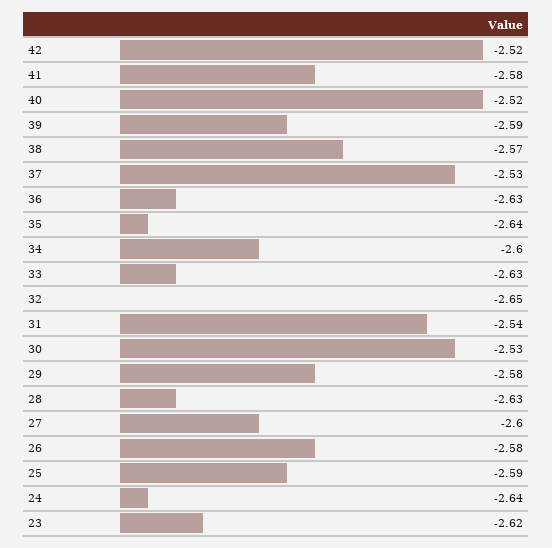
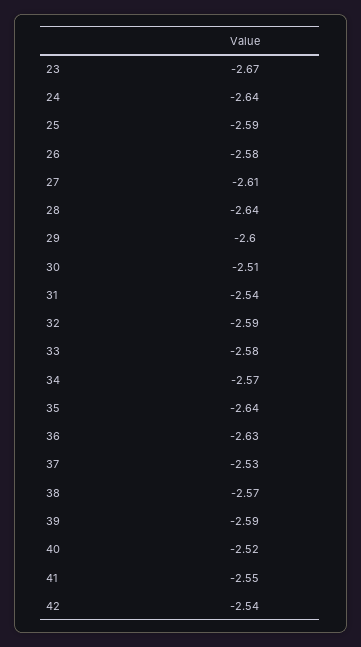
42: -2.52 -> -2.54
41: -2.58 -> -2.55
34: -2.6 -> -2.57
33: -2.63 -> -2.58
32: -2.65 -> -2.59
30: -2.53 -> -2.51
29: -2.58 -> -2.6
28: -2.63 -> -2.64
27: -2.6 -> -2.61
23: -2.62 -> -2.67

